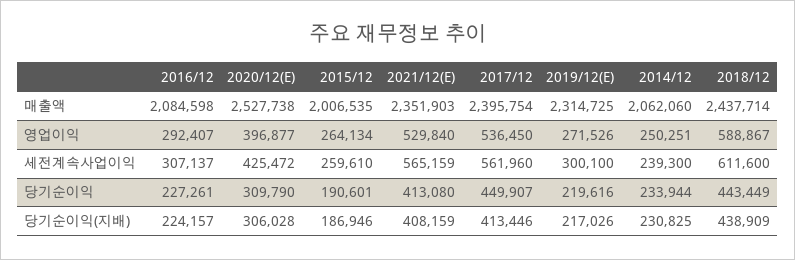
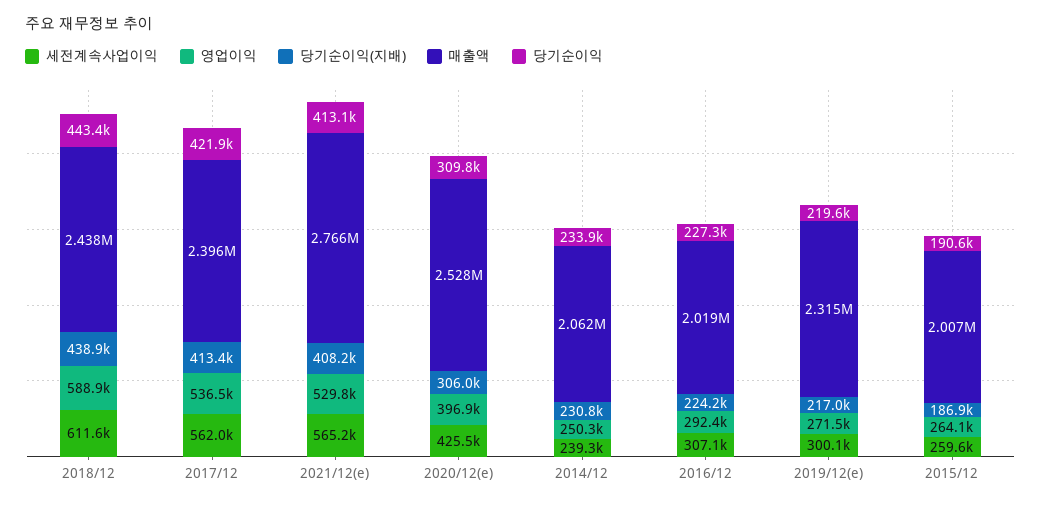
매출액, 2016/12: 2084598 -> 2019000
매출액, 2021/12(E): 2351903 -> 2766000
당기순이익, 2017/12: 449907 -> 421900

